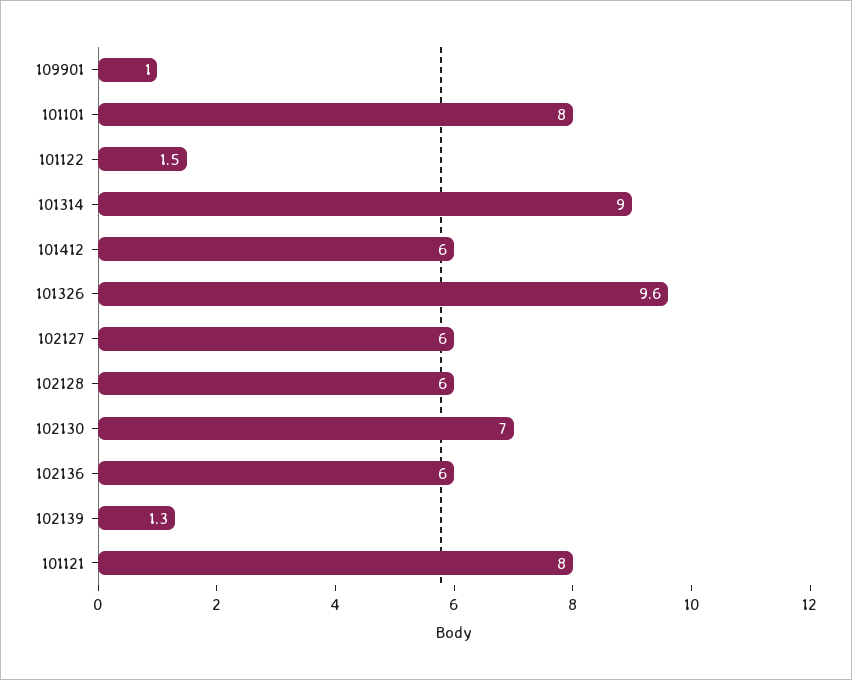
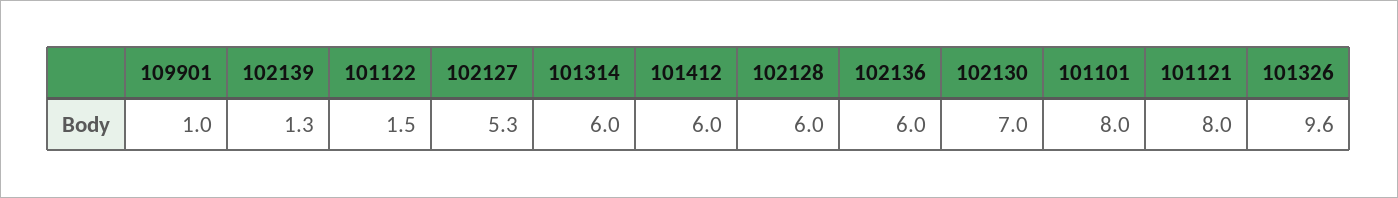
101314: 9 -> 6
102127: 6 -> 5.3

